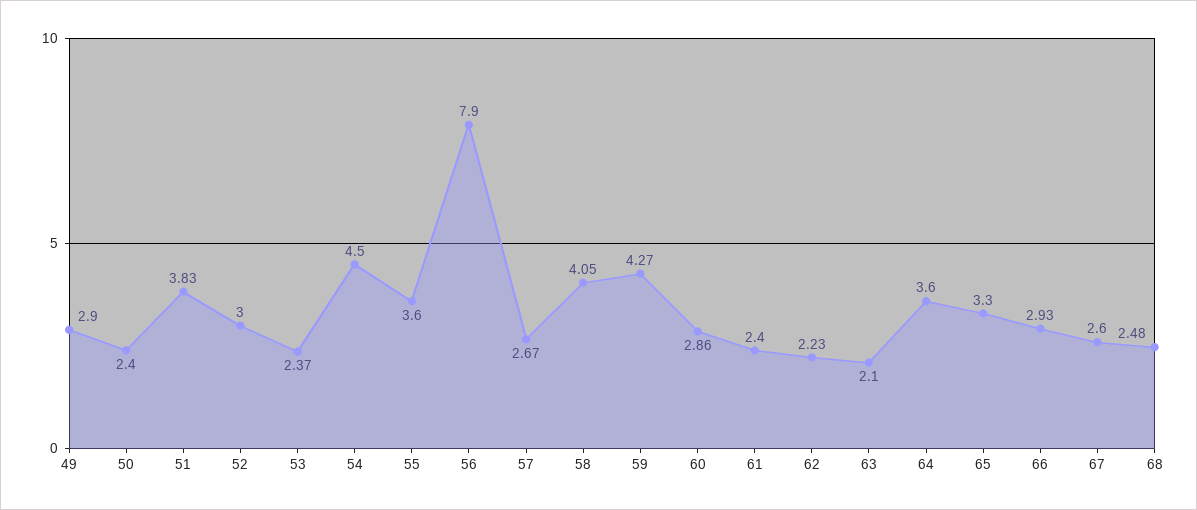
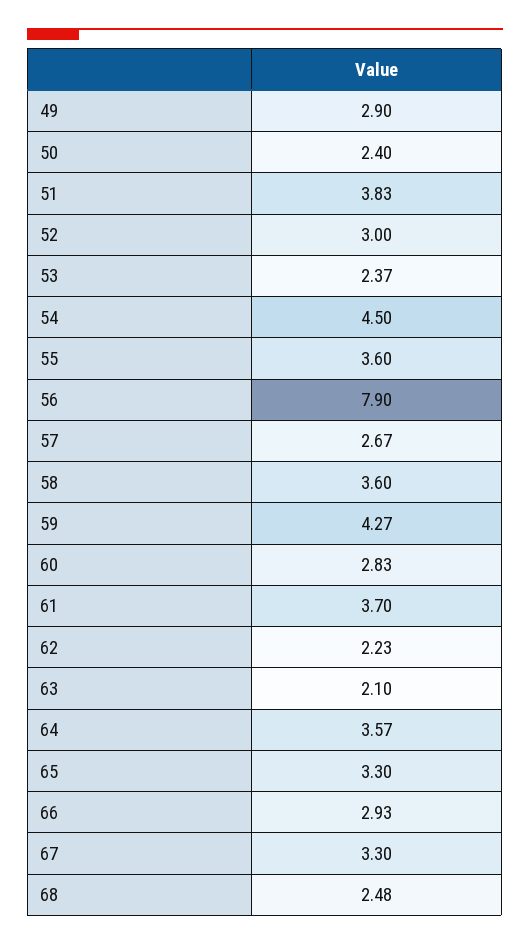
58: 4.05 -> 3.6
60: 2.86 -> 2.83
61: 2.4 -> 3.7
64: 3.6 -> 3.57
67: 2.6 -> 3.3

